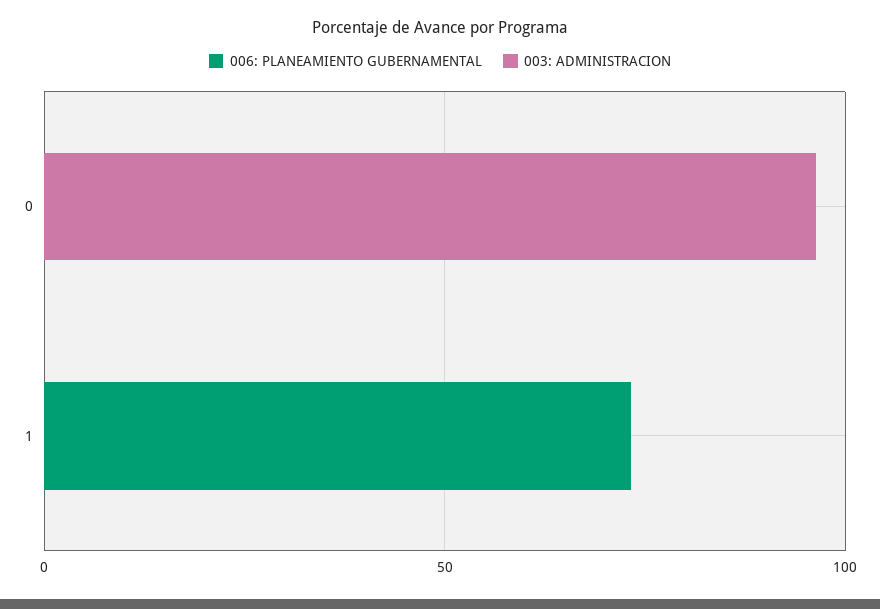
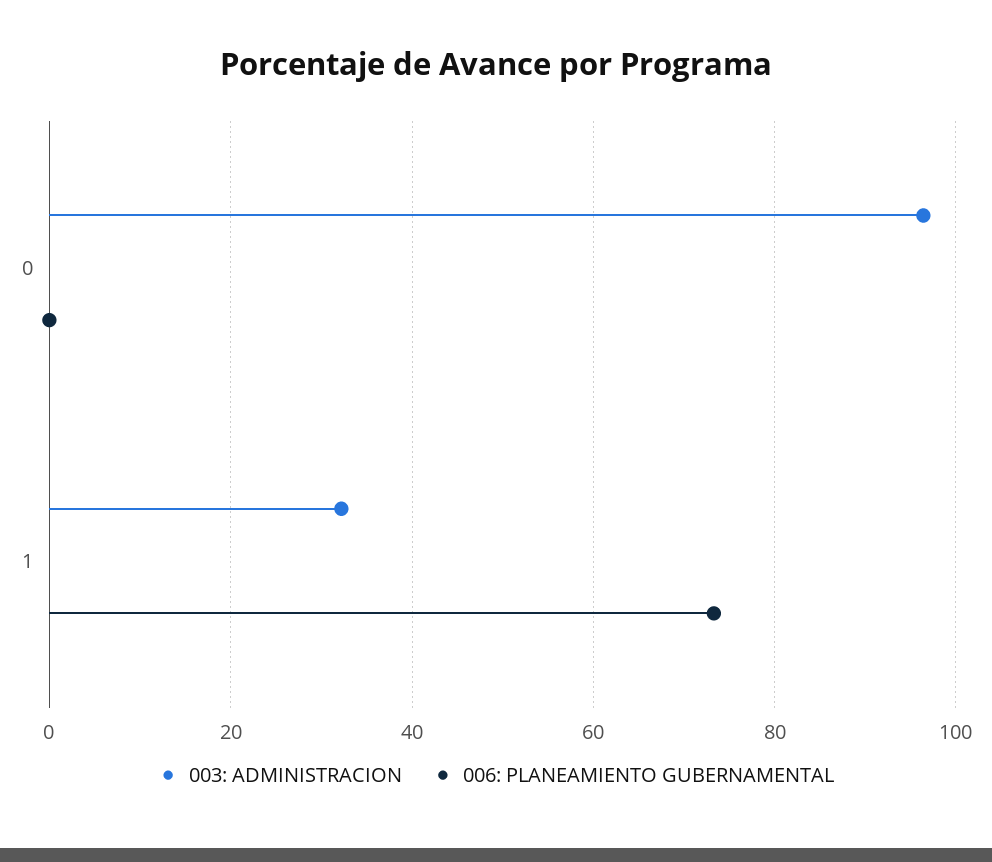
003: ADMINISTRACION, 1: 0 -> 32

